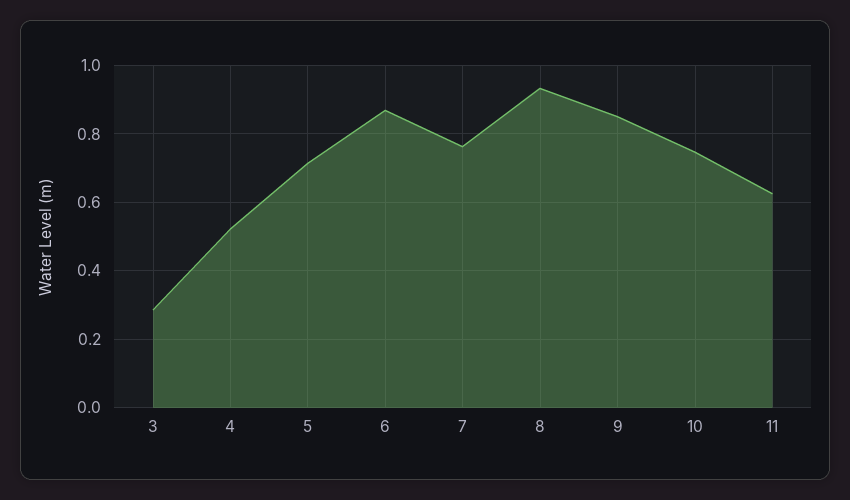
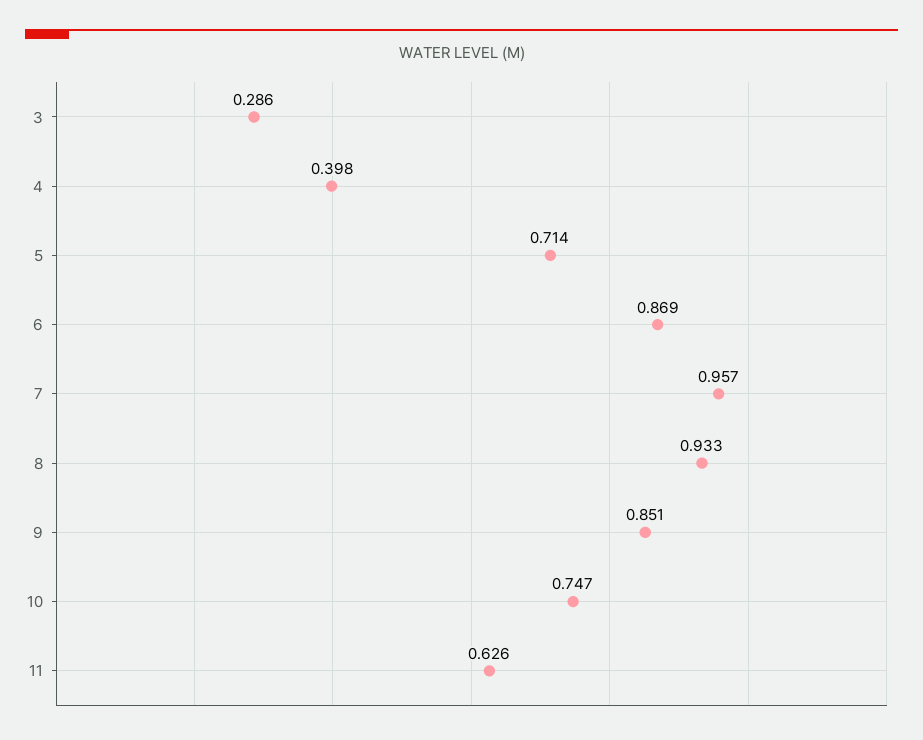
4: 0.52 -> 0.398
7: 0.76 -> 0.957

